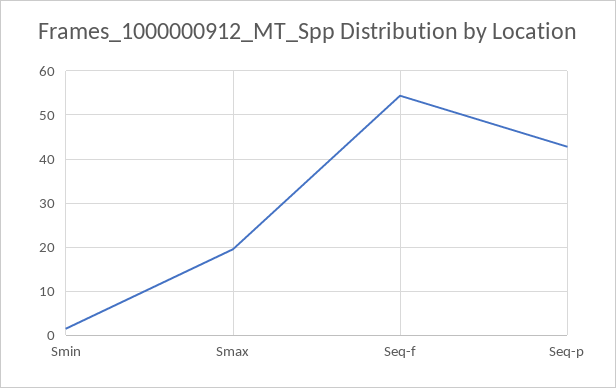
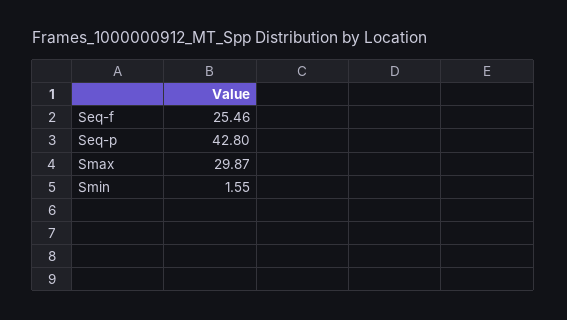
Smax: 20 -> 29.87
Seq-f: 54 -> 25.46

